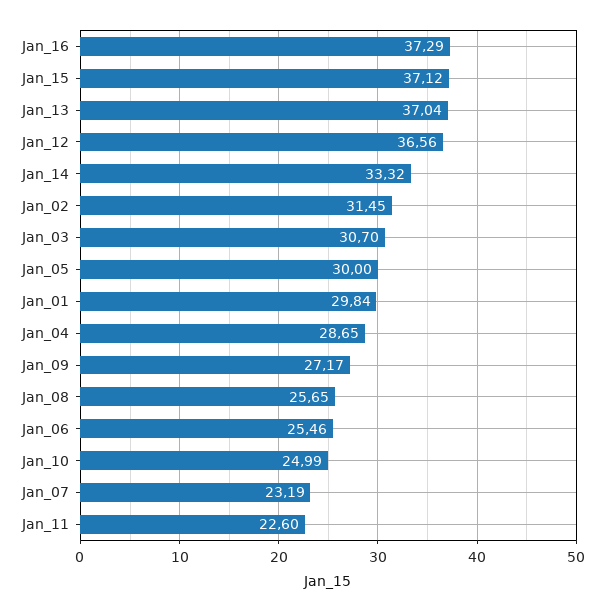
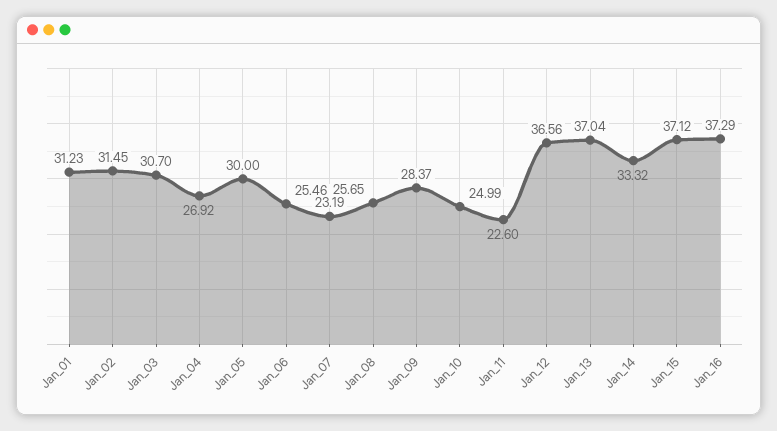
Jan_01: 29.84 -> 31.23
Jan_04: 28.65 -> 26.92
Jan_09: 27.17 -> 28.37

